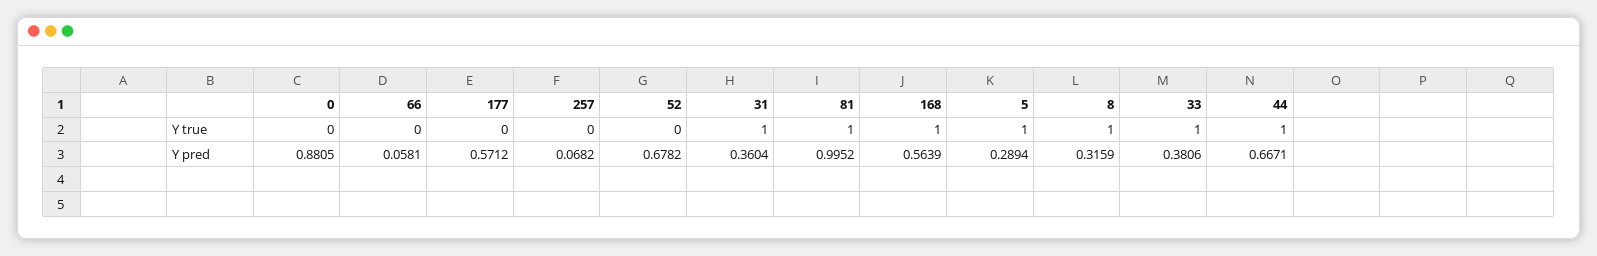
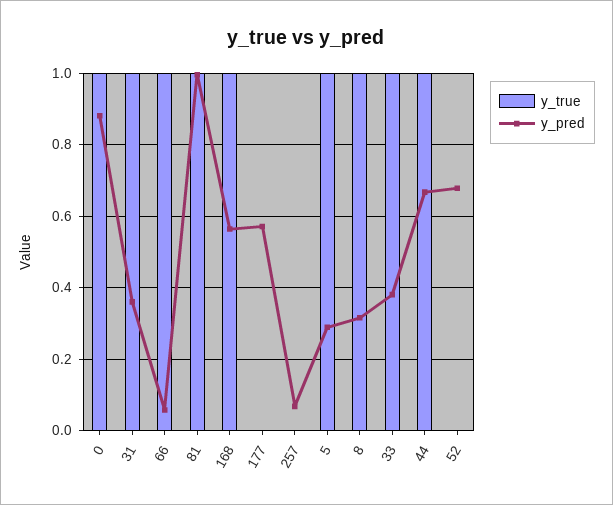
Y true, 0: 0 -> 1
Y true, 66: 0 -> 1

